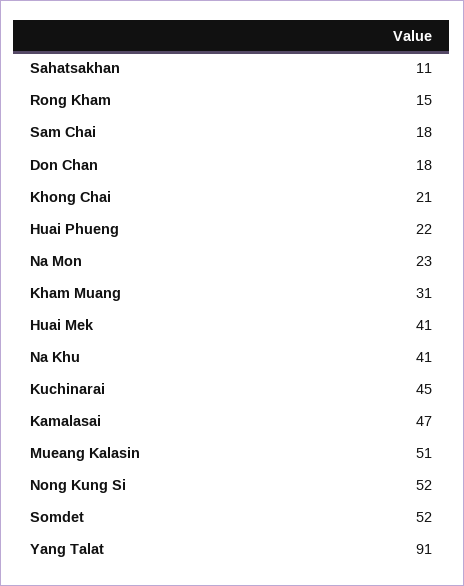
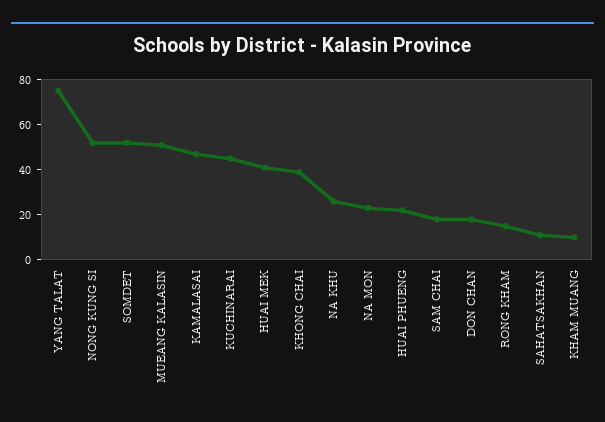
Khong Chai: 21 -> 40
Kham Muang: 31 -> 10
Na Khu: 41 -> 25
Yang Talat: 91 -> 75

